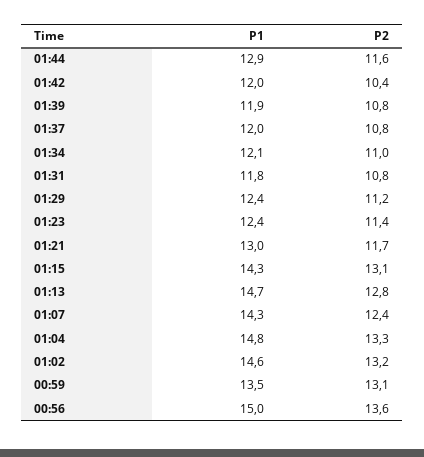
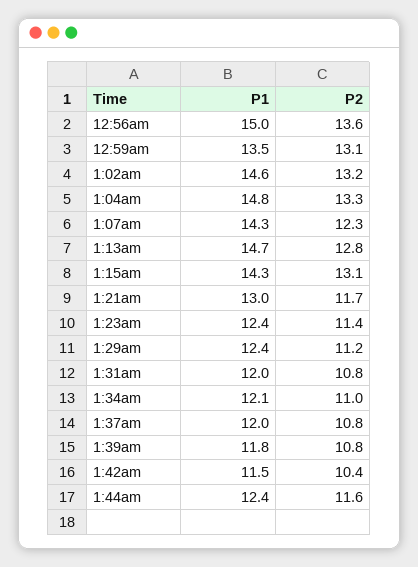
P1, 01:44: 12.9 -> 12.4
P1, 01:42: 12 -> 11.5
P1, 01:39: 11.9 -> 11.8
P1, 01:31: 11.8 -> 12
P2, 01:07: 12.4 -> 12.3

